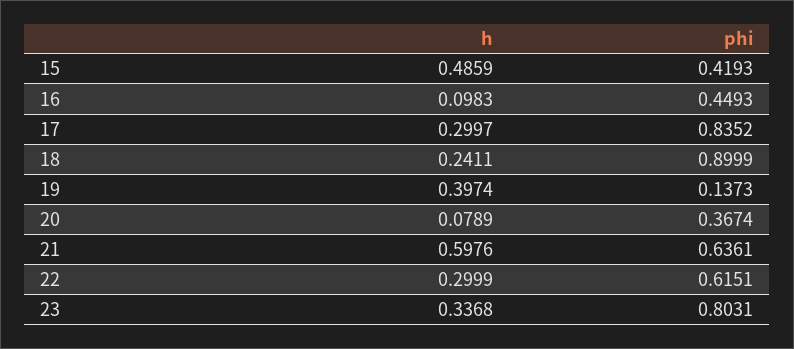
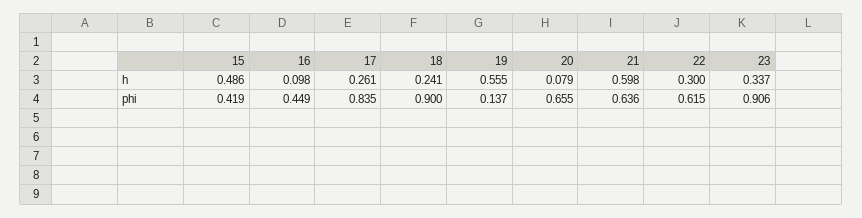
h, 17: 0.2997 -> 0.261
h, 19: 0.3974 -> 0.555
phi, 20: 0.3674 -> 0.655
phi, 23: 0.8031 -> 0.906

